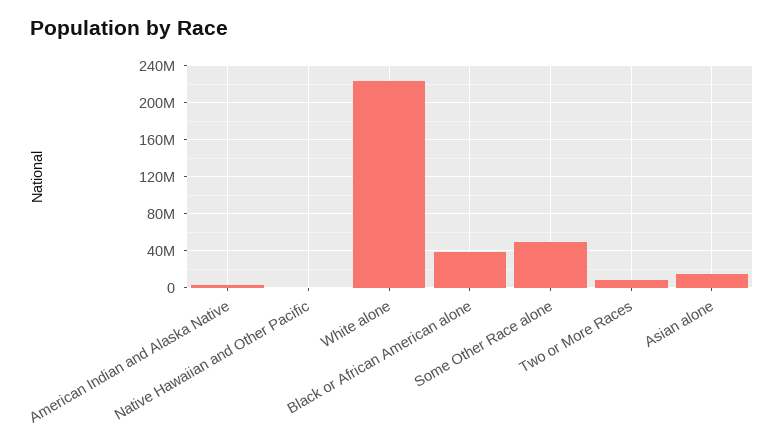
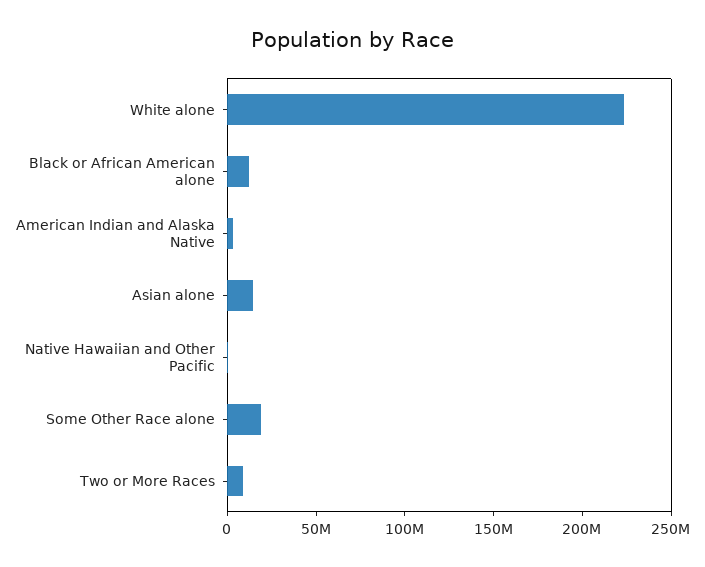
Black or African American alone: 40000000 -> 10000000
Some Other Race alone: 50000000 -> 20000000

